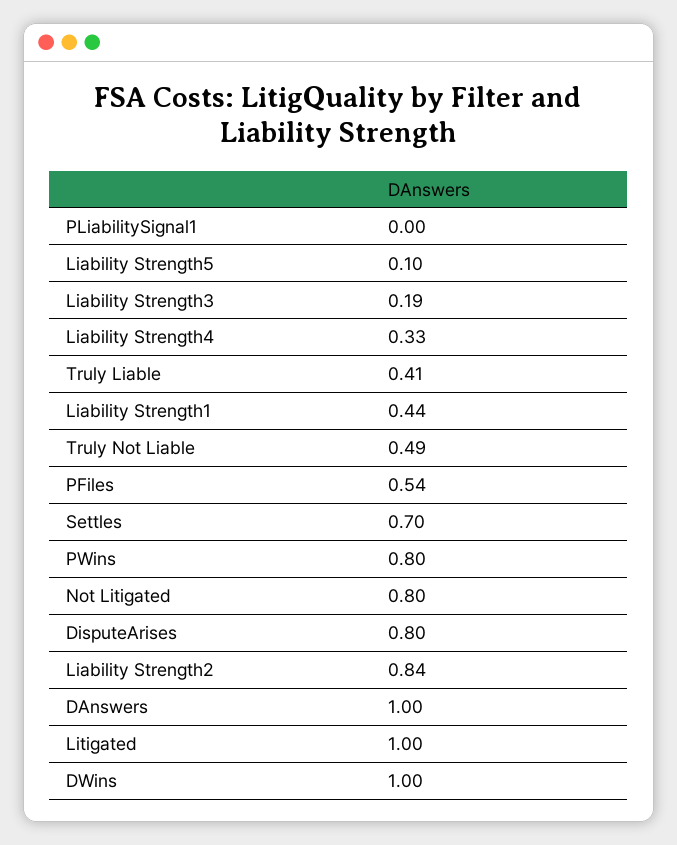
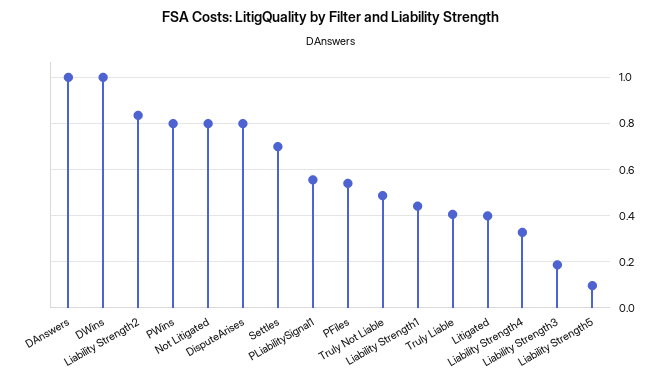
PLiabilitySignal1: 0 -> 0.55
Litigated: 1 -> 0.4

